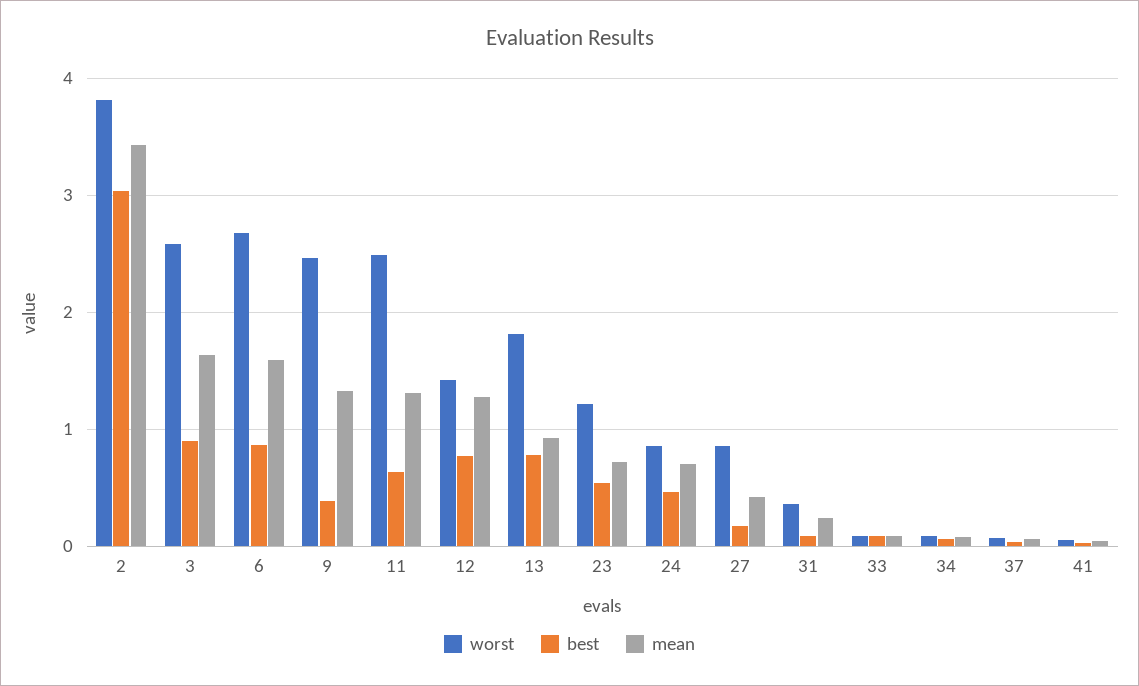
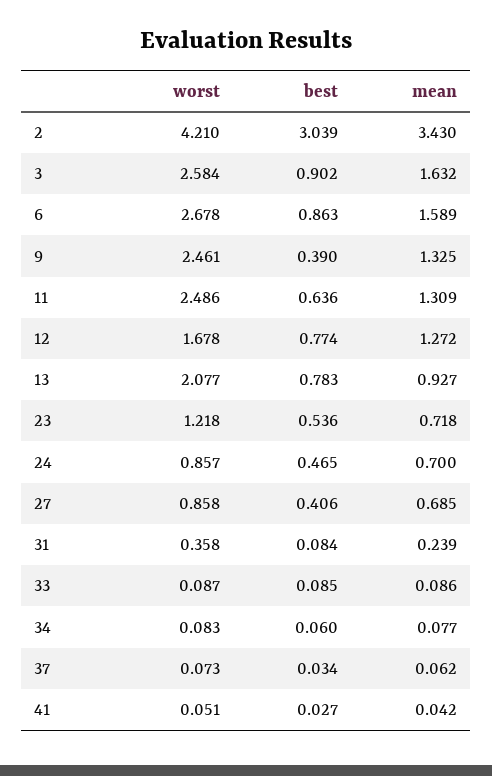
worst, 2: 3.8 -> 4.21
worst, 12: 1.4 -> 1.678
worst, 13: 1.8 -> 2.077
best, 27: 0.2 -> 0.406
mean, 27: 0.4 -> 0.685

